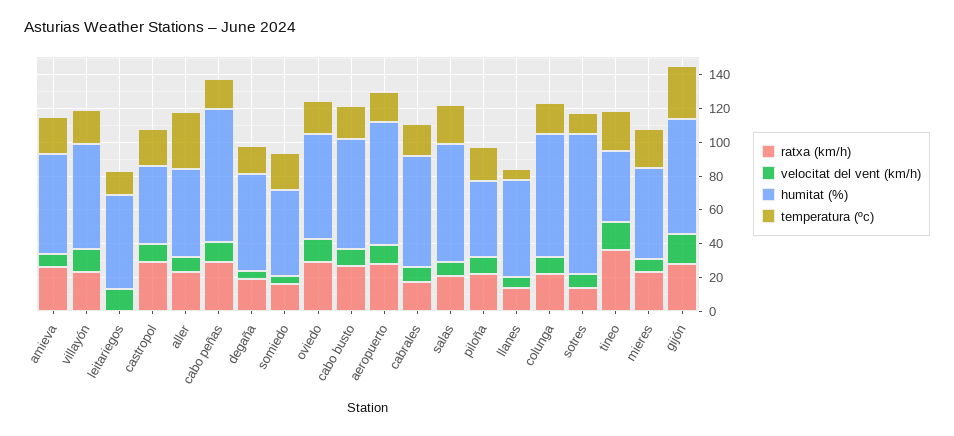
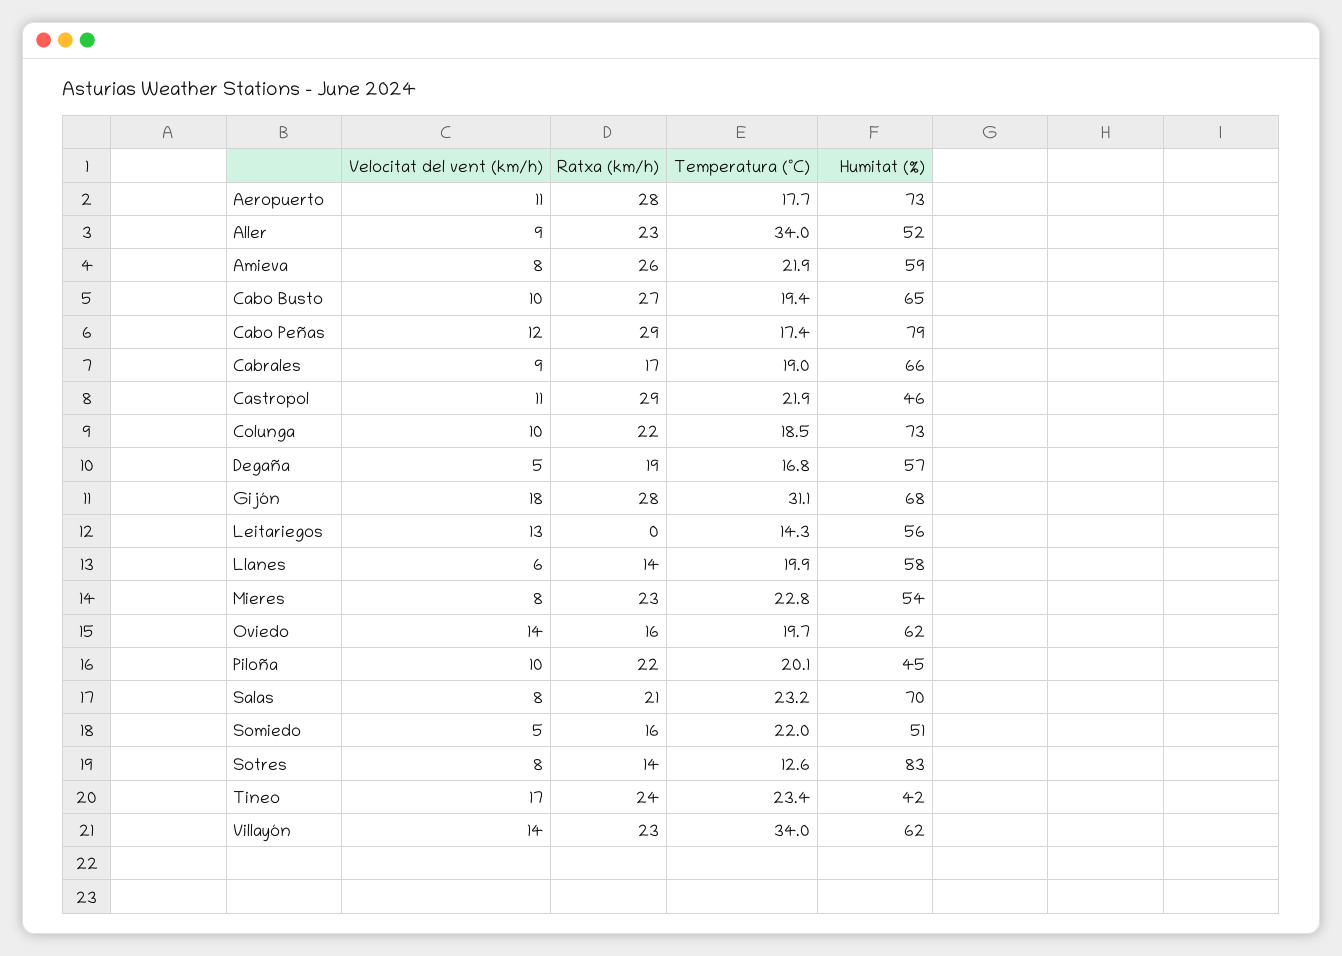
temperatura (ºc), villayón: 20 -> 34
ratxa (km/h), oviedo: 30 -> 16
temperatura (ºc), llanes: 5 -> 19.9
ratxa (km/h), tineo: 35 -> 24

